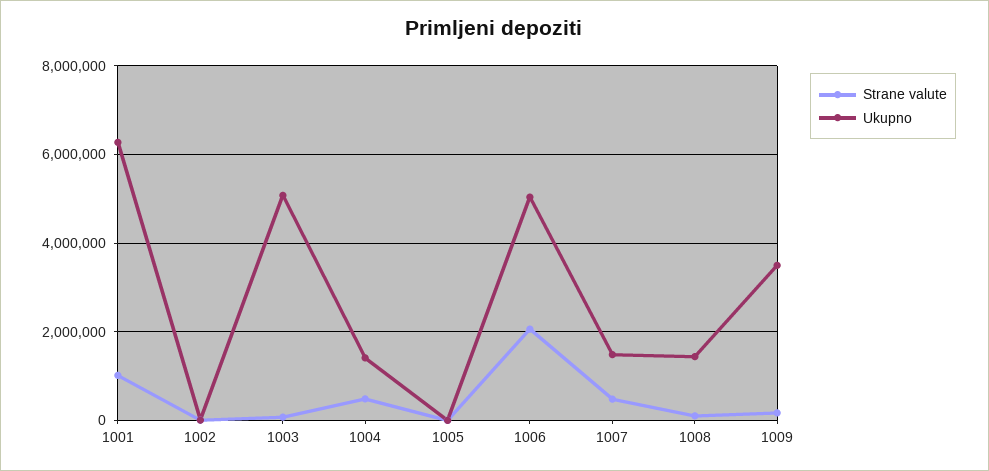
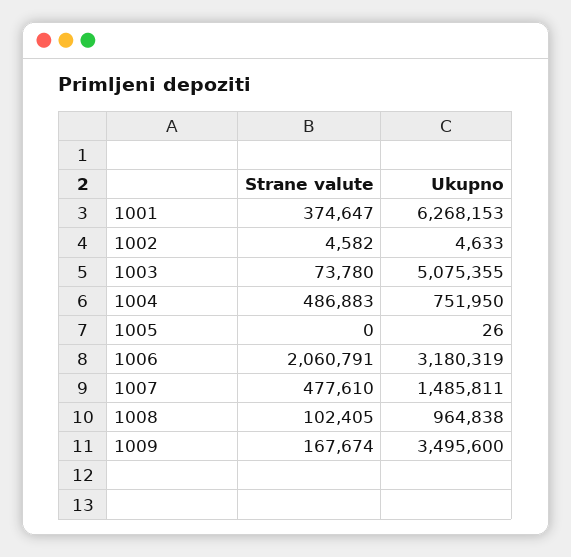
Strane valute, 1001: 1000000 -> 374647
Ukupno, 1004: 1400000 -> 751950
Ukupno, 1006: 5000000 -> 3180319
Ukupno, 1008: 1400000 -> 964838

